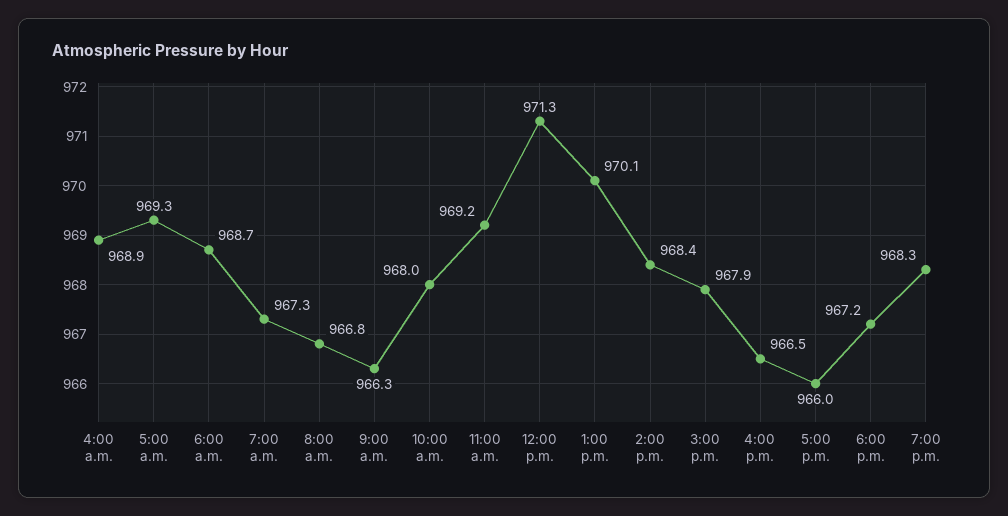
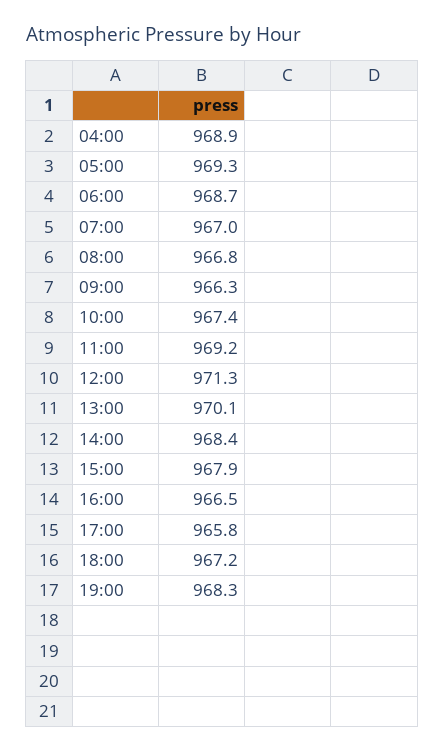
7:00 a.m.: 967.3 -> 967
10:00 a.m.: 968 -> 967.4
5:00 p.m.: 966 -> 965.8

